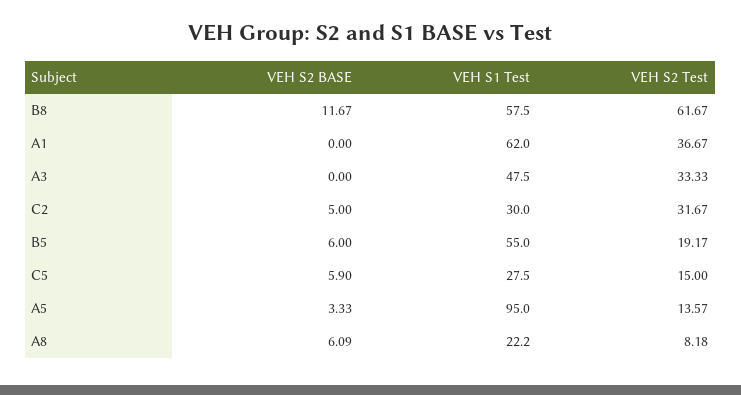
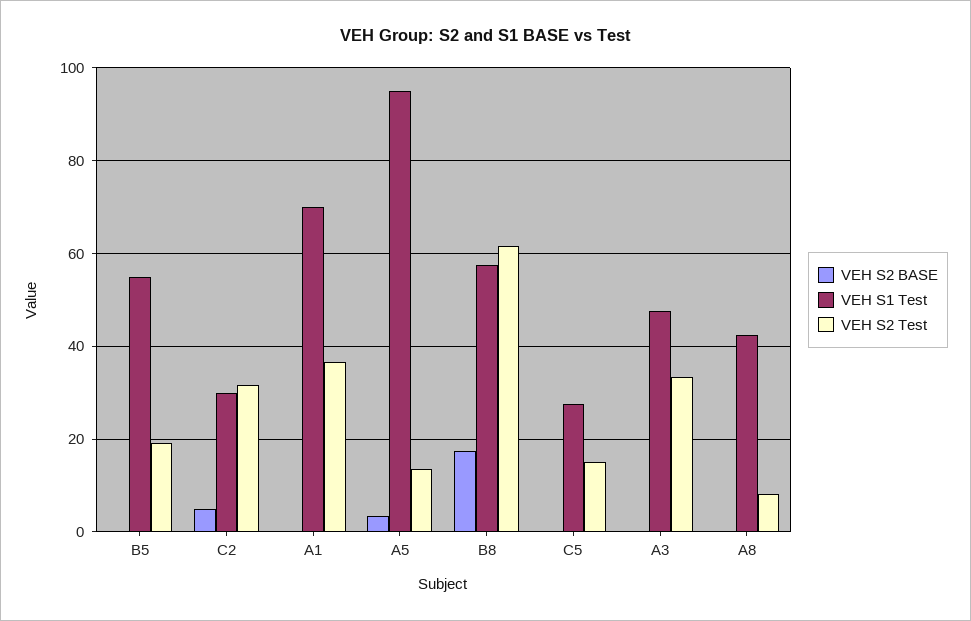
VEH S2 BASE, B8: 11.67 -> 18
VEH S1 Test, A1: 62 -> 70
VEH S2 BASE, B5: 6 -> 0
VEH S2 BASE, C5: 5.9 -> 0
VEH S2 BASE, A8: 6.09 -> 0
VEH S1 Test, A8: 22.2 -> 42

